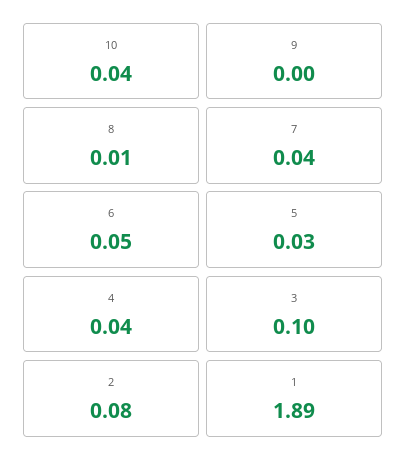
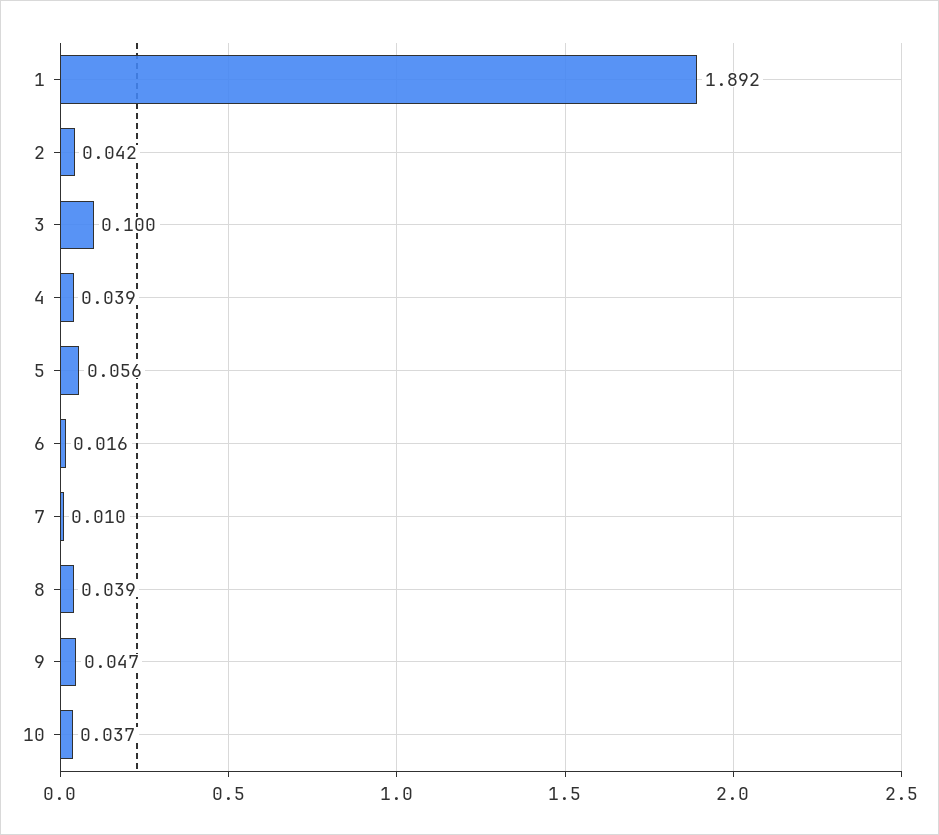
9: 0 -> 0.047
8: 0.01 -> 0.039
7: 0.04 -> 0.01
6: 0.05 -> 0.016
5: 0.03 -> 0.056
2: 0.08 -> 0.042

